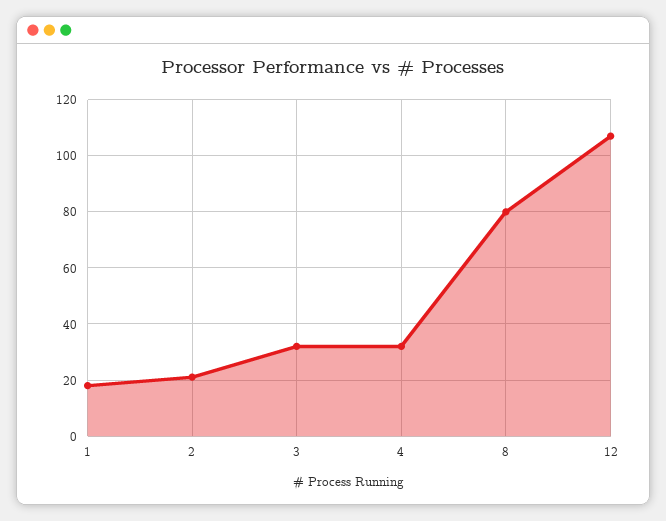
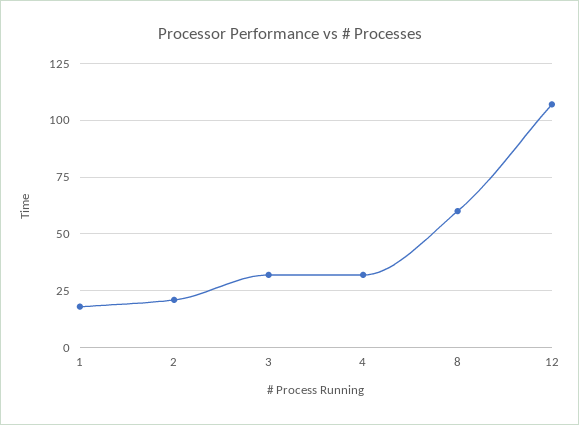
8: 80 -> 60

